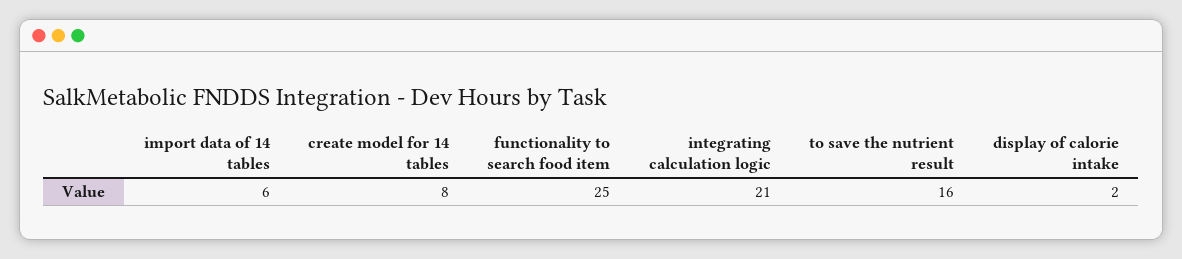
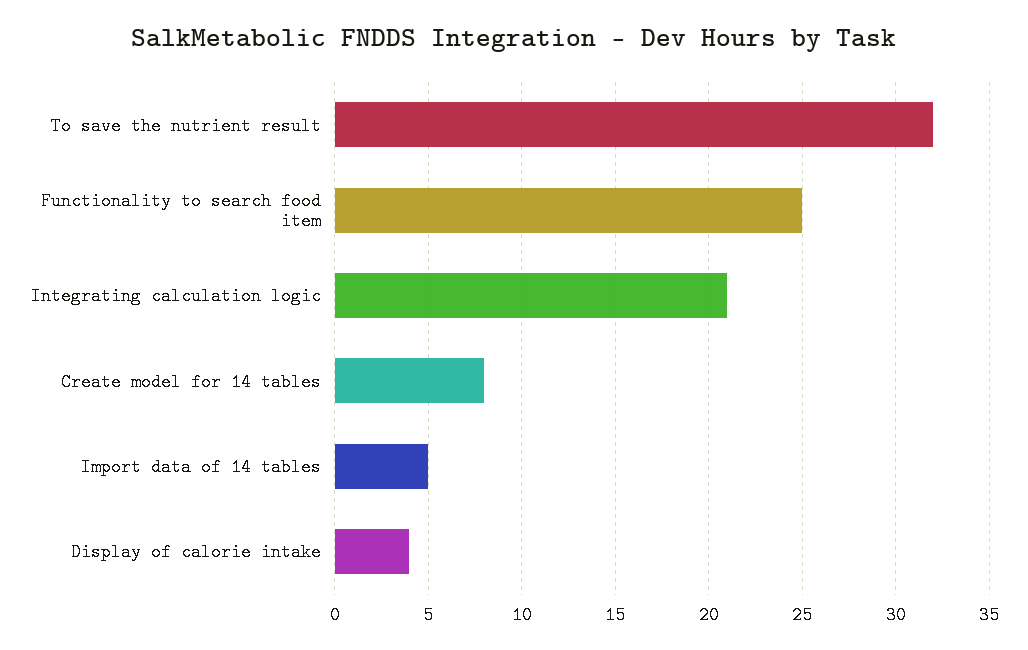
import data of 14 tables: 6 -> 5
to save the nutrient result: 16 -> 32
display of calorie intake: 2 -> 4

